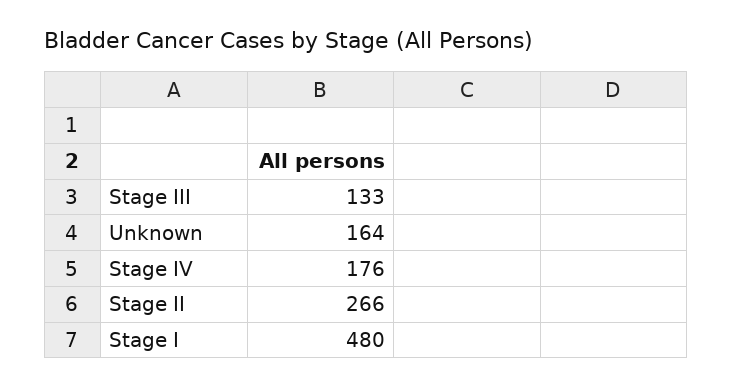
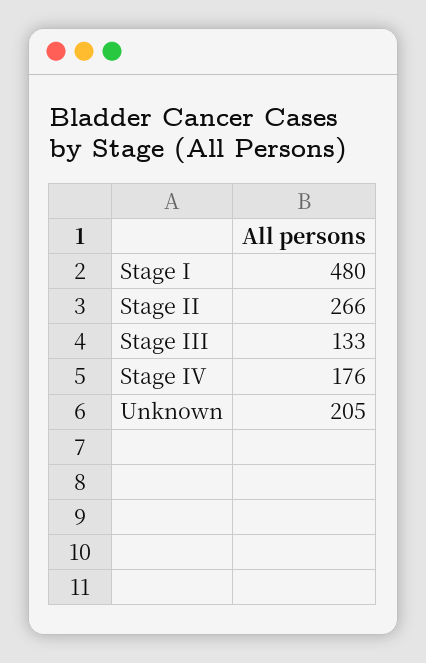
Unknown: 164 -> 205

